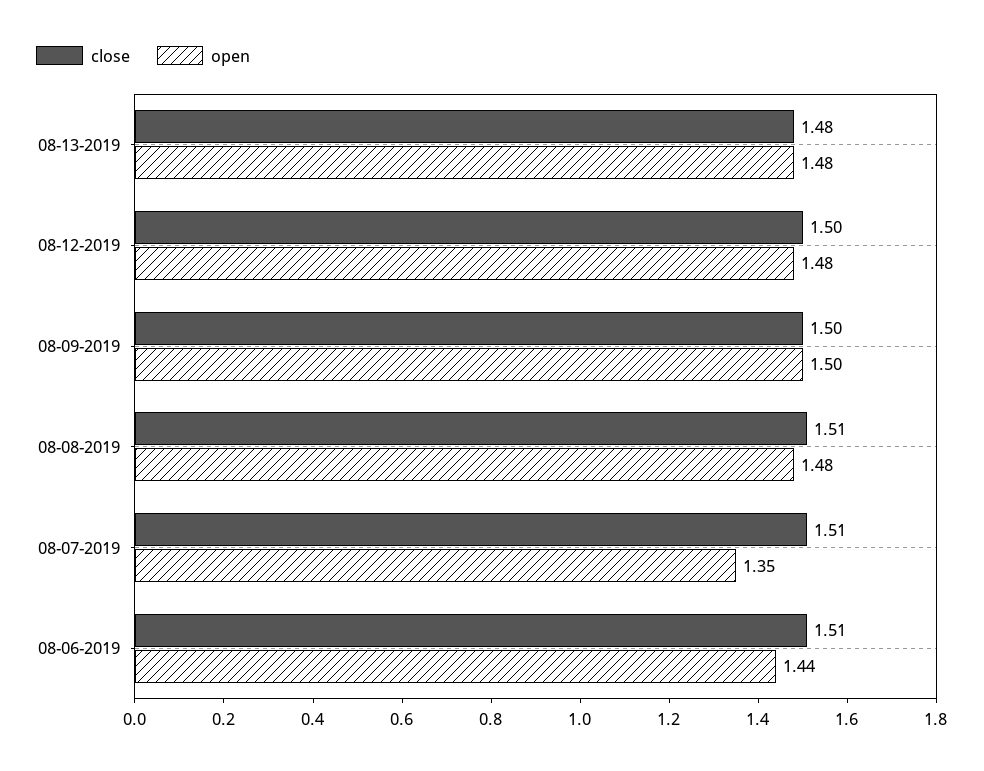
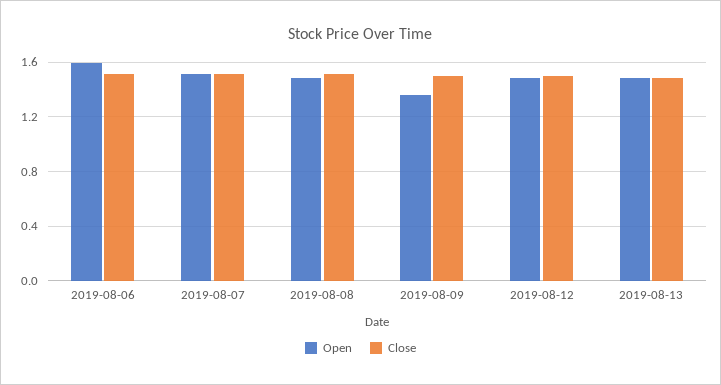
open, 08-09-2019: 1.5 -> 1.35
open, 08-07-2019: 1.35 -> 1.5
open, 08-06-2019: 1.44 -> 1.6

